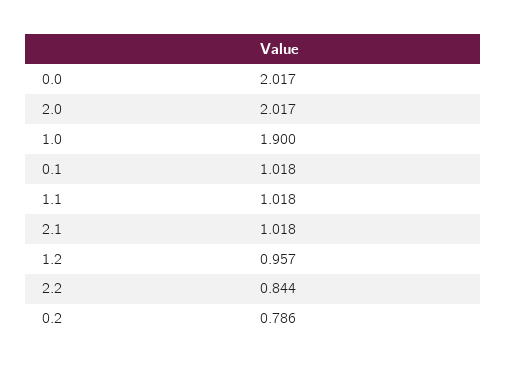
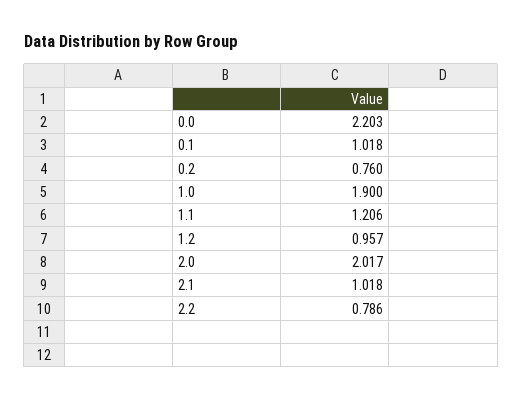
0.0: 2.017 -> 2.203
1.1: 1.018 -> 1.206
2.2: 0.844 -> 0.786
0.2: 0.786 -> 0.76

